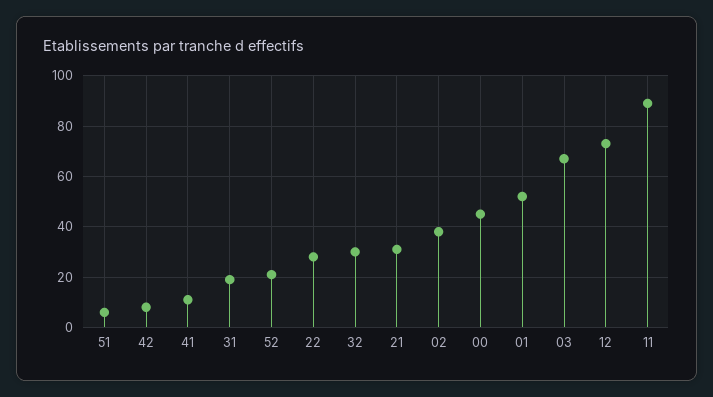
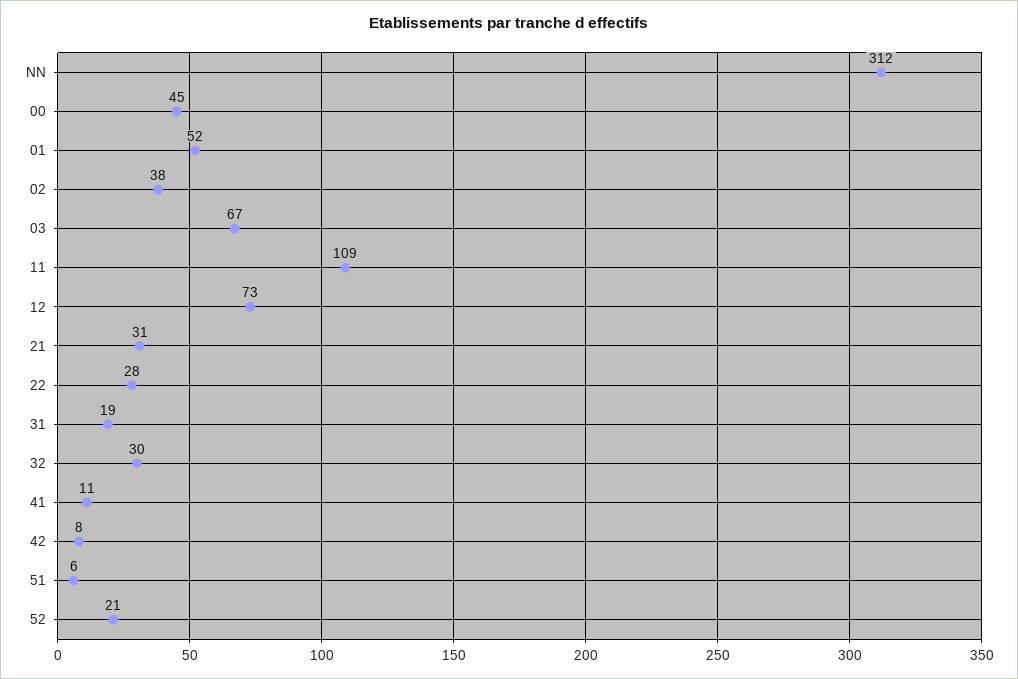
11: 90 -> 109
NN: none -> 312

